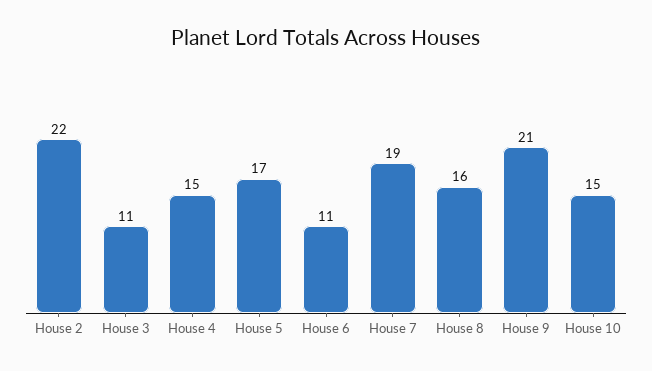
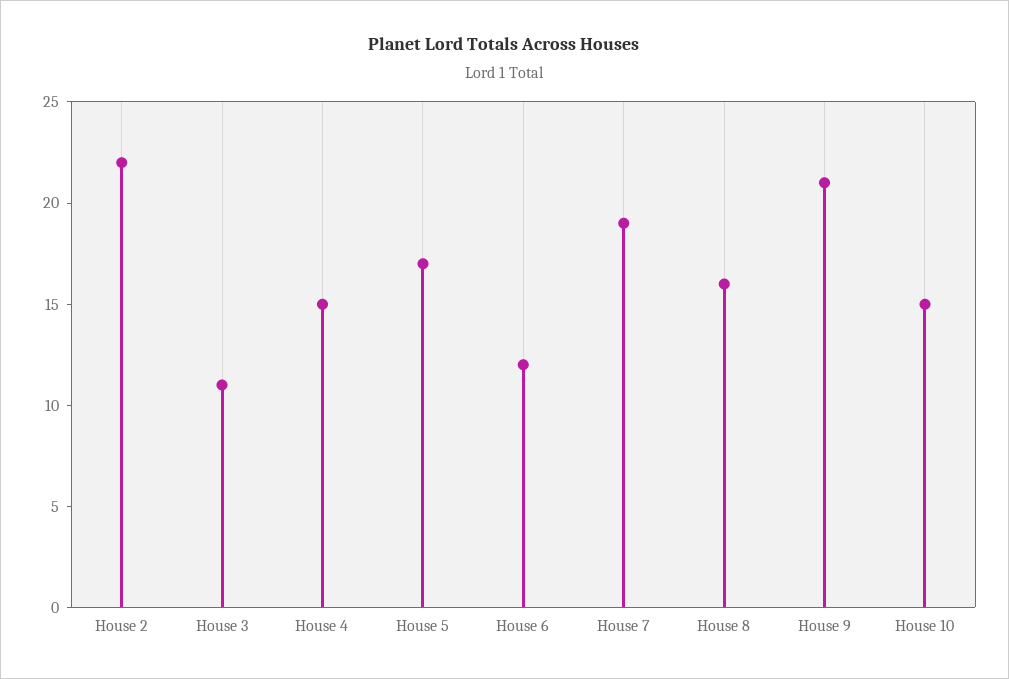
House 6: 11 -> 12

